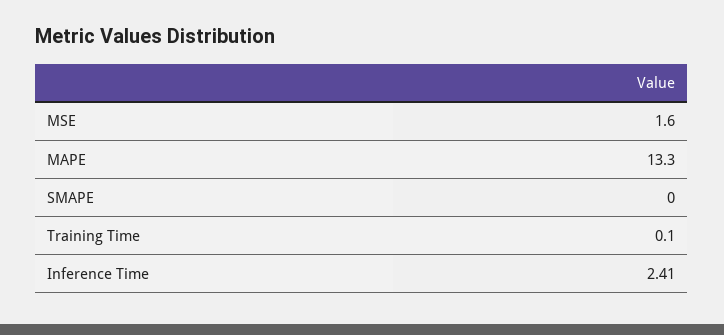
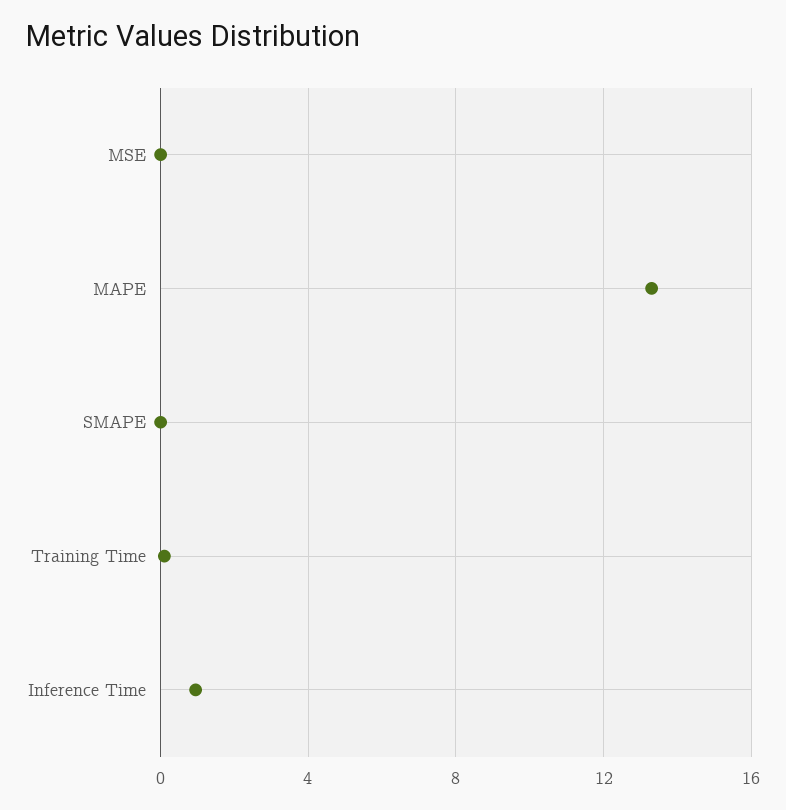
MSE: 1.6 -> 0
Inference Time: 2.41 -> 1

